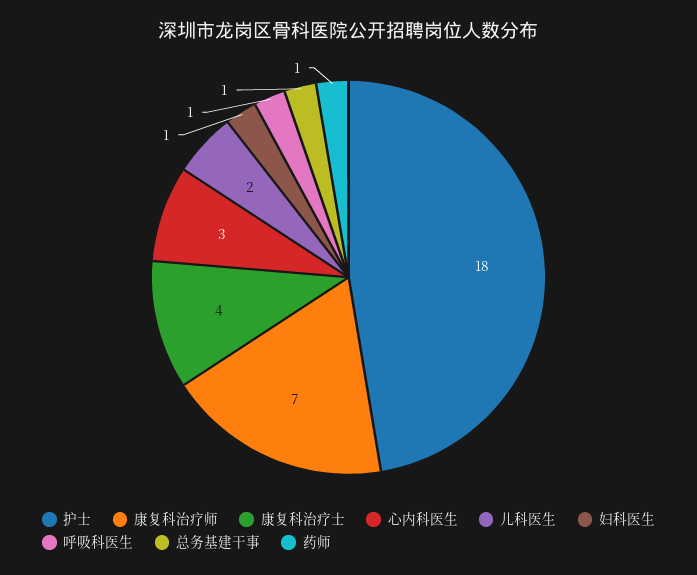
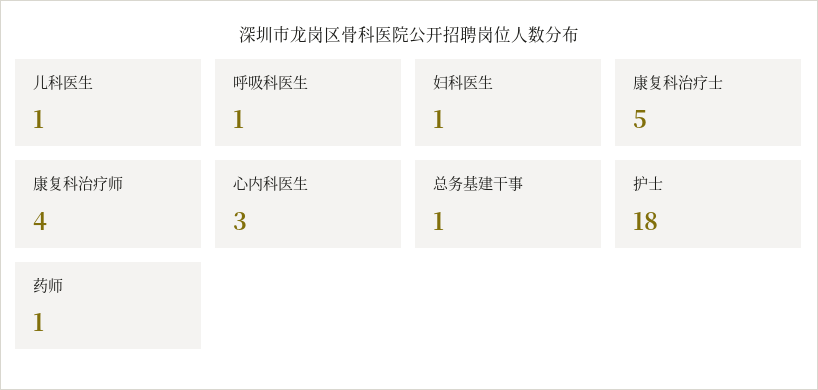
康复科治疗师: 7 -> 4
康复科治疗士: 4 -> 5
儿科医生: 2 -> 1

